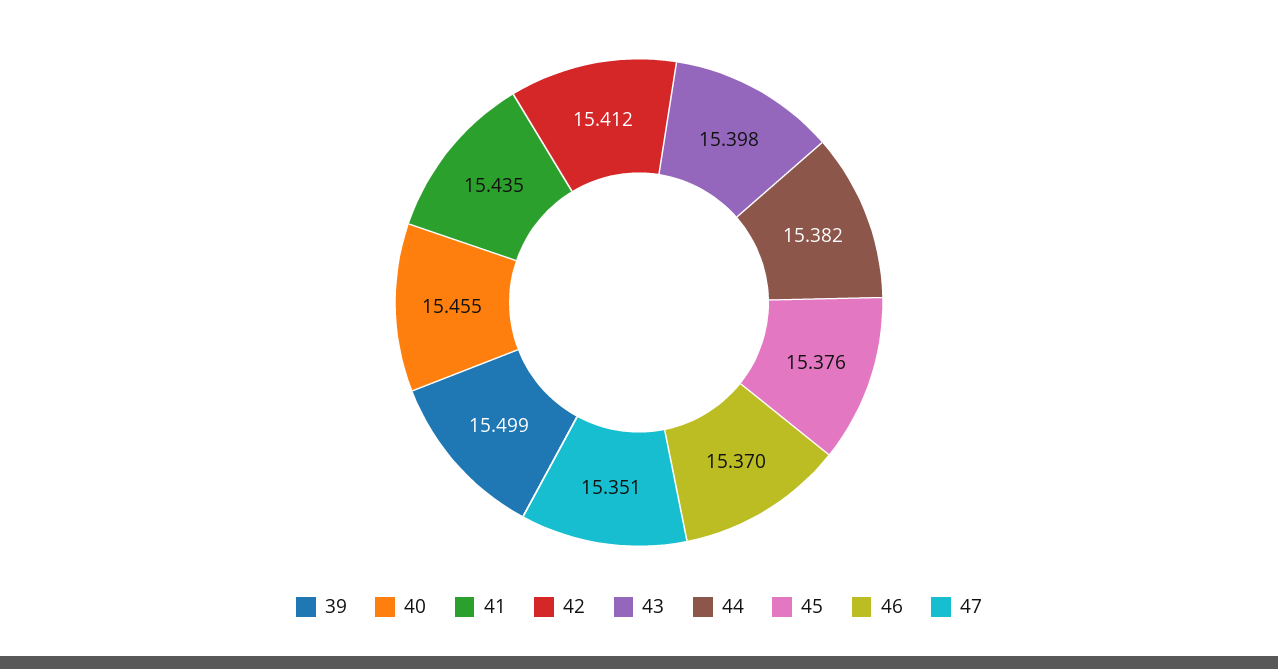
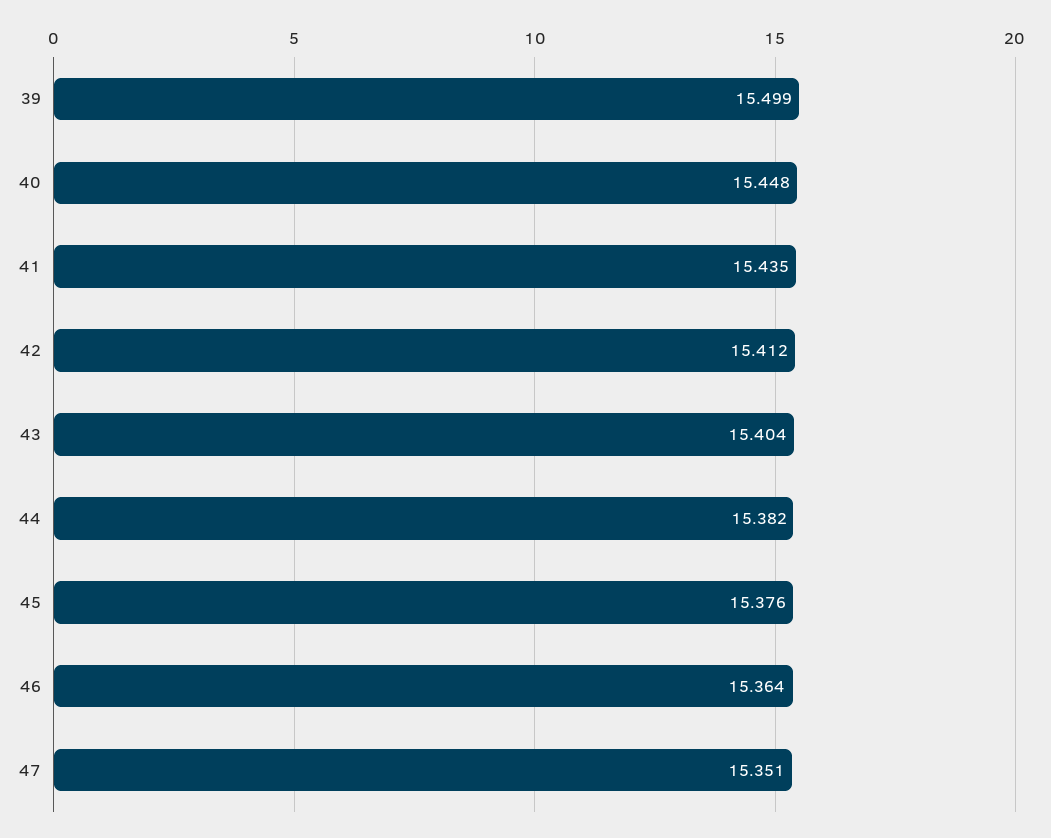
40: 15.455 -> 15.448
43: 15.398 -> 15.404
46: 15.37 -> 15.364

